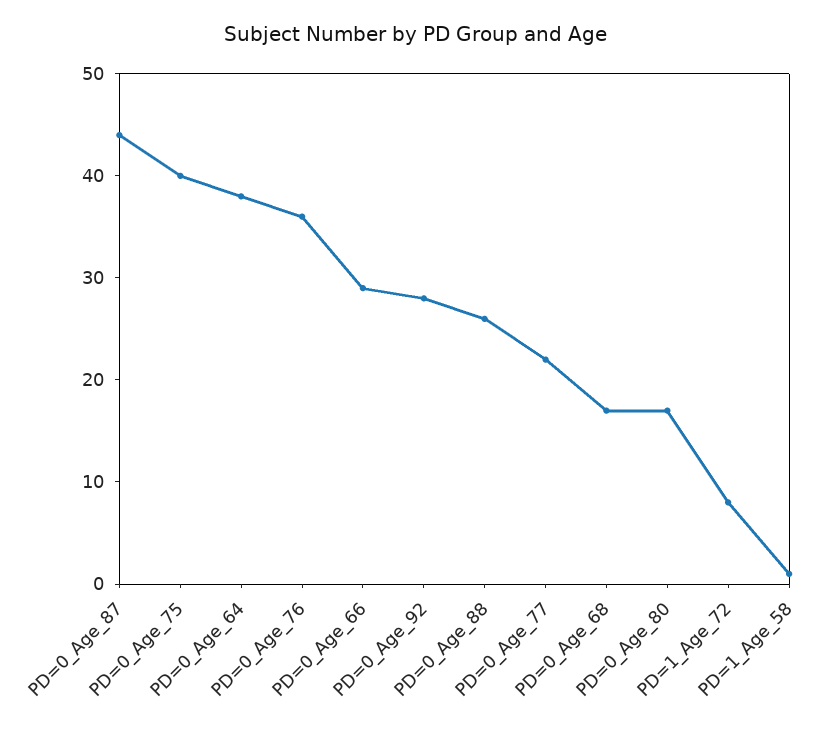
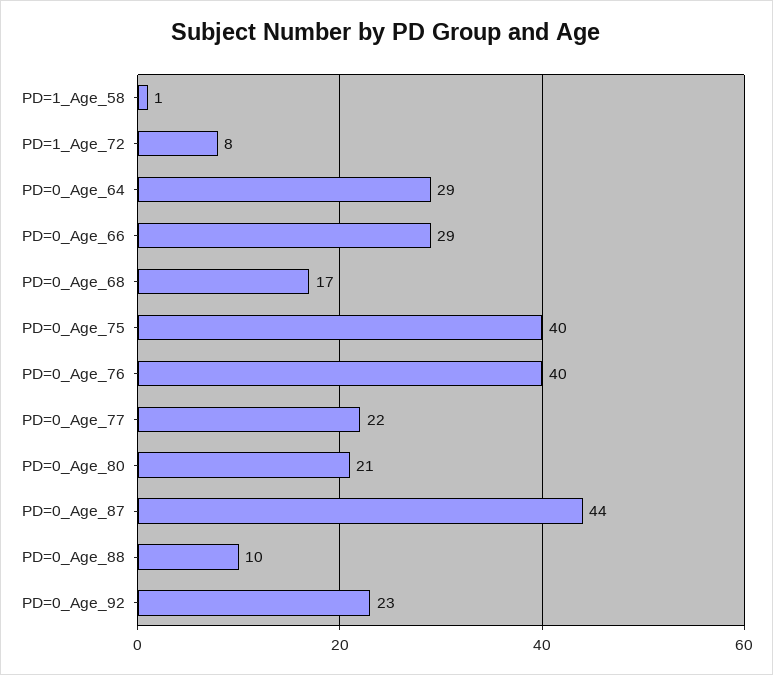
PD=0_Age_64: 38 -> 29
PD=0_Age_76: 36 -> 40
PD=0_Age_92: 28 -> 23
PD=0_Age_88: 26 -> 10
PD=0_Age_80: 17 -> 21

